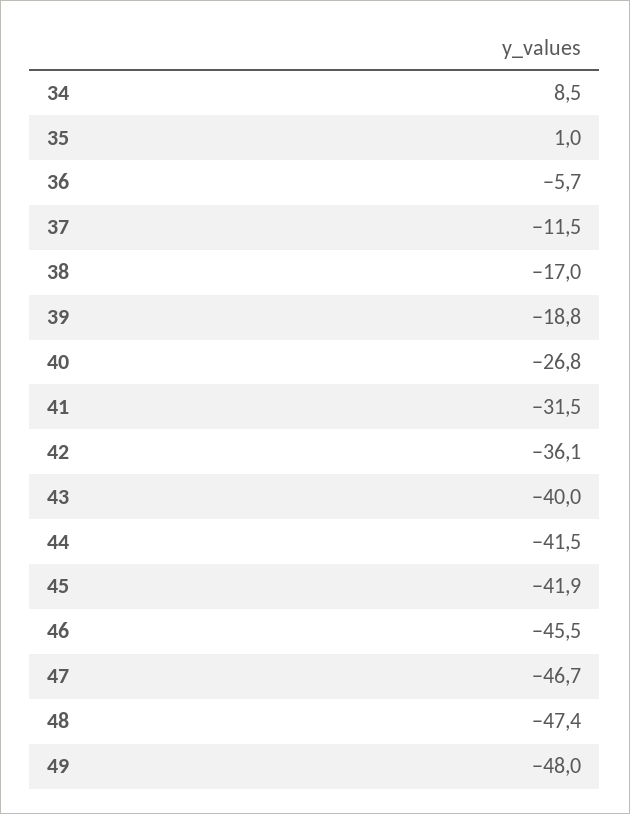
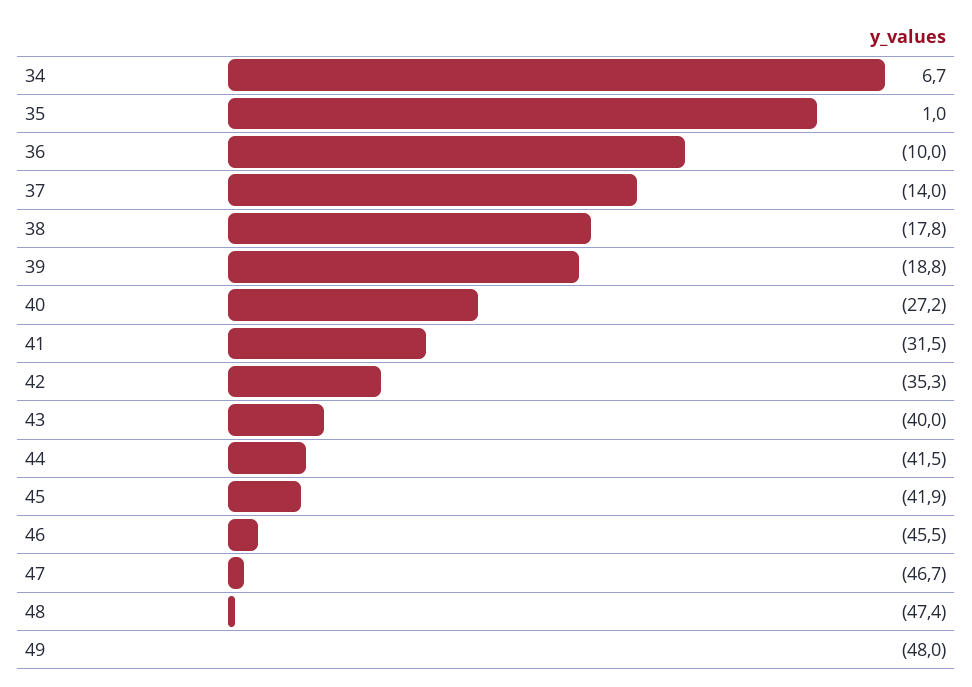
34: 8.5 -> 6.7
36: -5.7 -> -10
37: -11.5 -> -14
38: -17 -> -17.8
40: -26.8 -> -27.2
42: -36.1 -> -35.3

